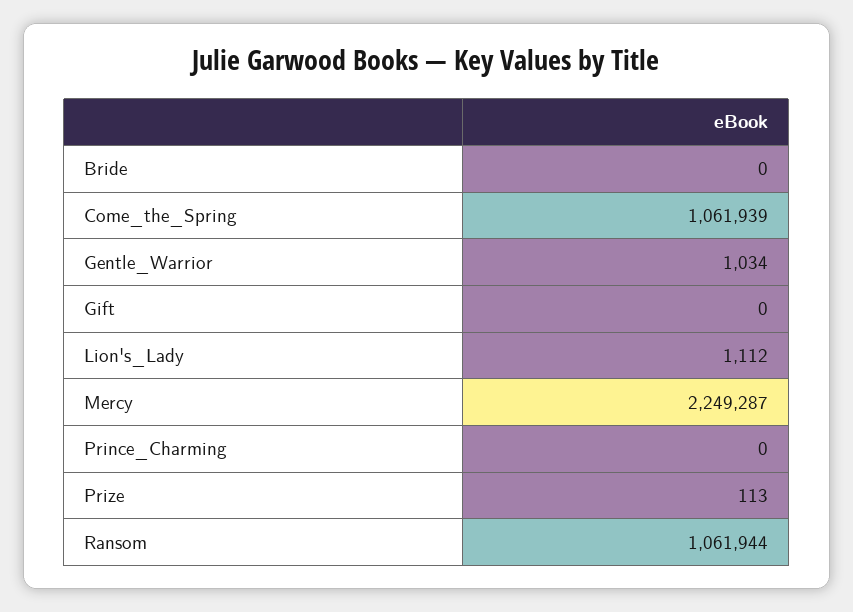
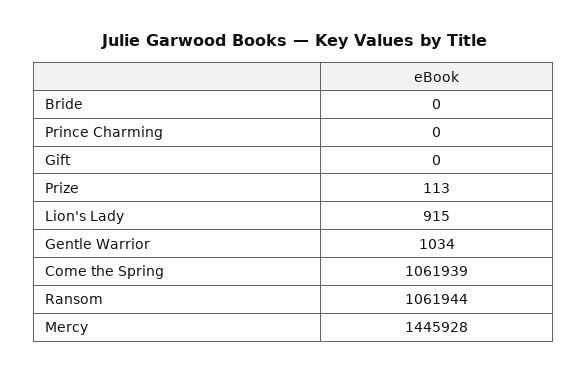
Lion's_Lady: 1112 -> 915
Mercy: 2249287 -> 1445928

